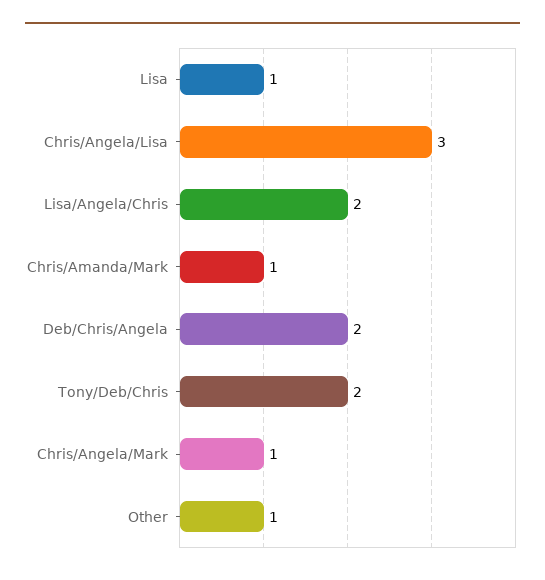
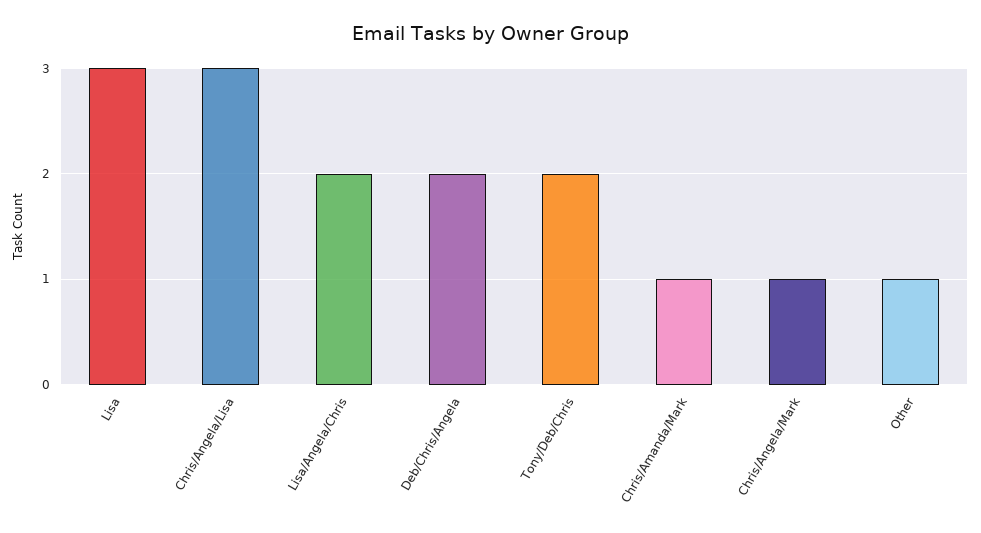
Lisa: 1 -> 3

